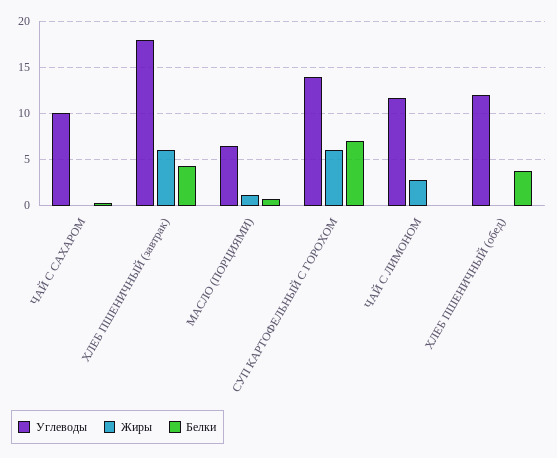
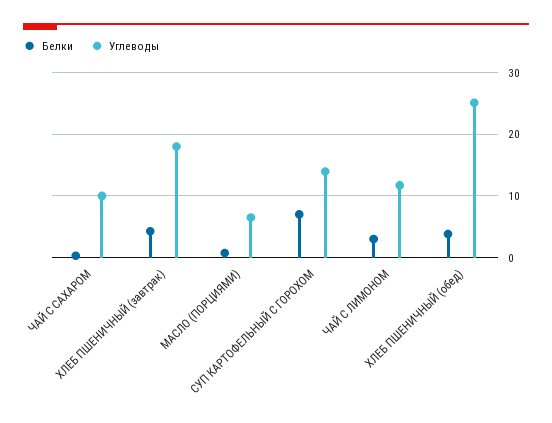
Жиры, ЧАЙ С САХАРОМ: 0 -> none
Жиры, ХЛЕБ ПШЕНИЧНЫЙ (завтрак): 6 -> none
Жиры, МАСЛО (ПОРЦИЯМИ): 1 -> none
Жиры, СУП КАРТОФЕЛЬНЫЙ С ГОРОХОМ: 6 -> none
Жиры, ЧАЙ С ЛИМОНОМ: 3 -> none
Белки, ЧАЙ С ЛИМОНОМ: 0 -> 3
Углеводы, ХЛЕБ ПШЕНИЧНЫЙ (обед): 12 -> 25
Жиры, ХЛЕБ ПШЕНИЧНЫЙ (обед): 0 -> none

